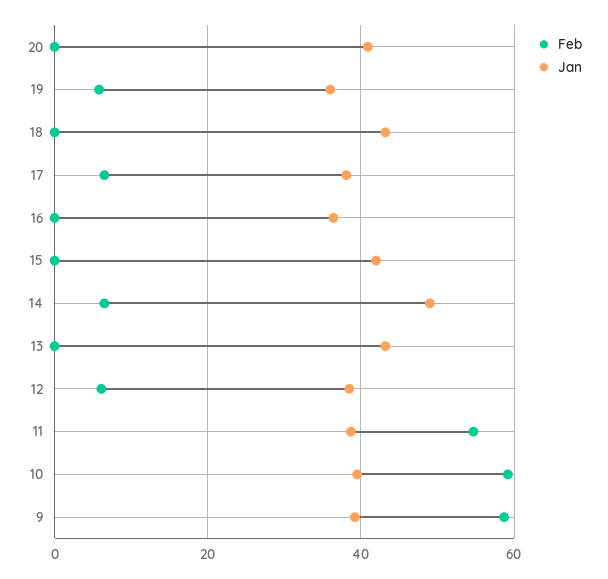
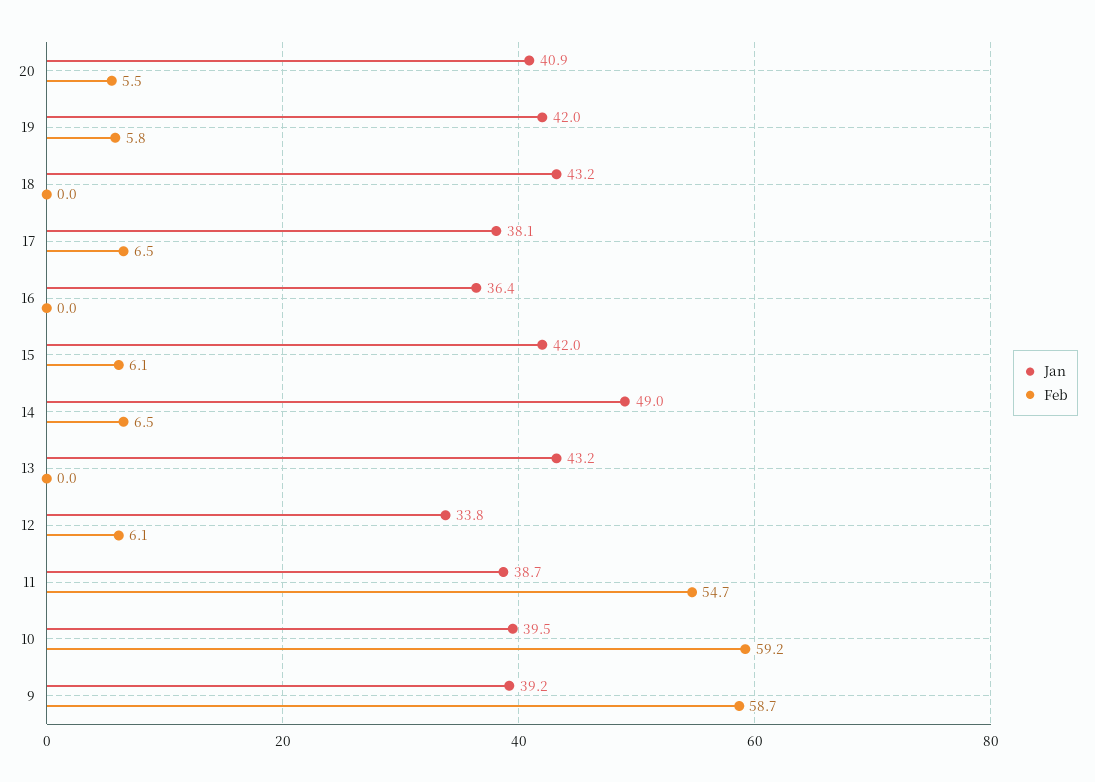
Feb, 20: 0 -> 5.5
Jan, 19: 36 -> 42
Feb, 15: 0 -> 6.1
Jan, 12: 38 -> 33.8

